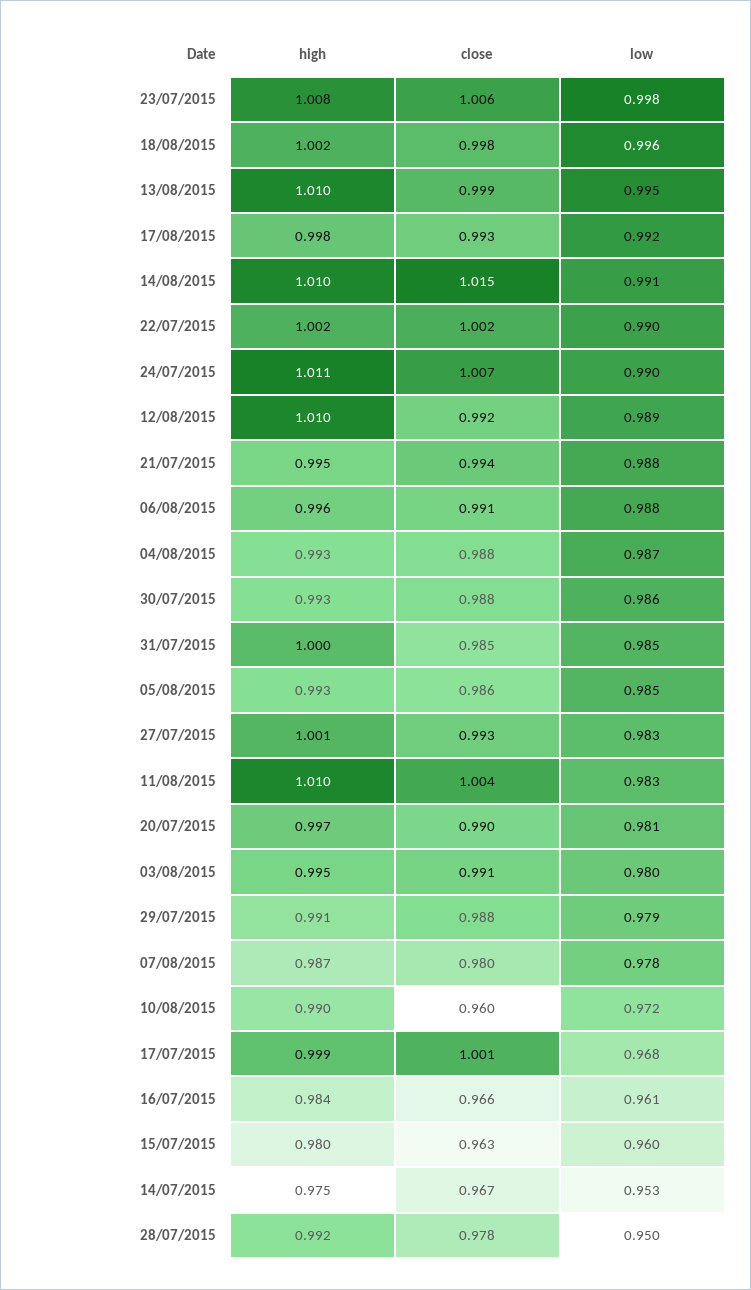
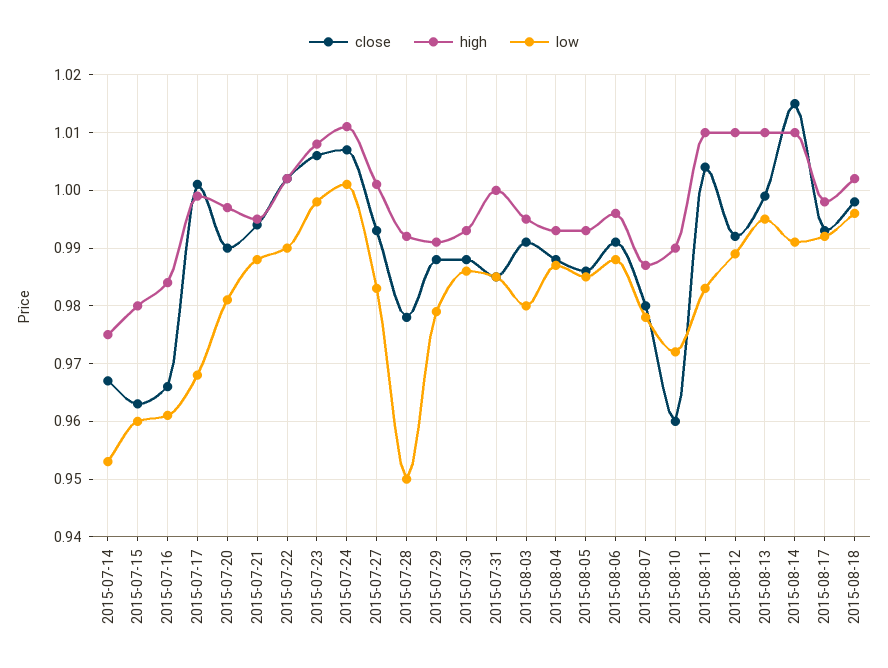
low, 24/07/2015: 0.99 -> 1

